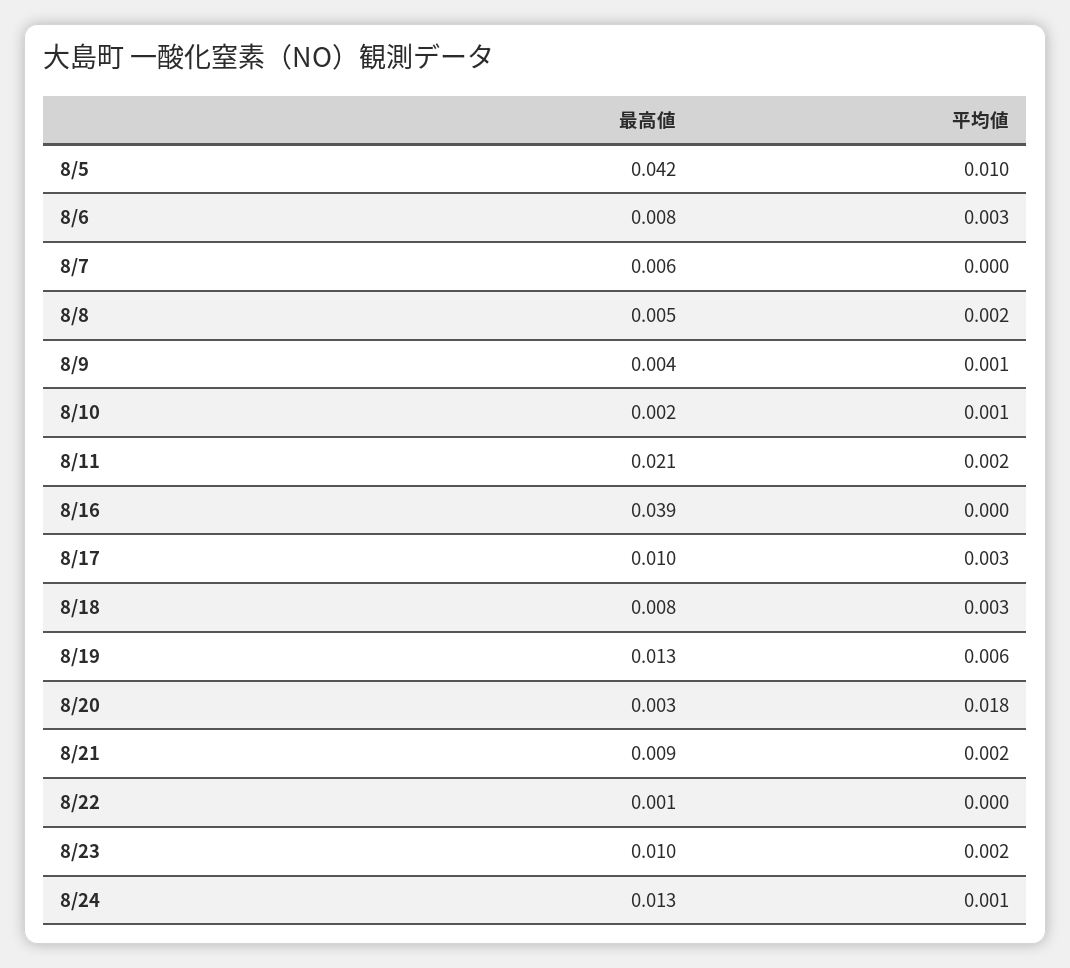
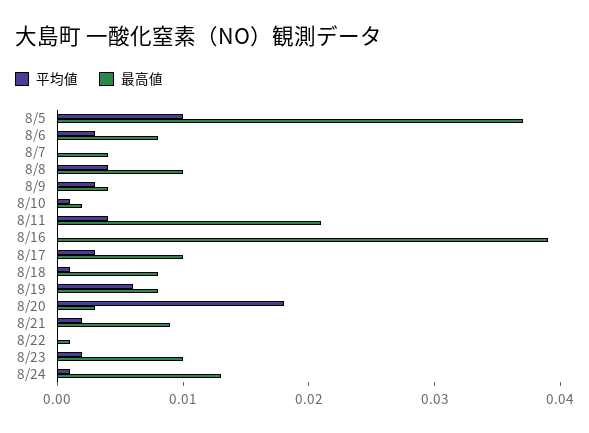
最高値, 8/5: 0.042 -> 0.037
最高値, 8/7: 0.006 -> 0.004
最高値, 8/8: 0.005 -> 0.01
平均値, 8/8: 0.002 -> 0.004
平均値, 8/9: 0.001 -> 0.003
平均値, 8/11: 0.002 -> 0.004
平均値, 8/18: 0.003 -> 0.001
最高値, 8/19: 0.013 -> 0.008

